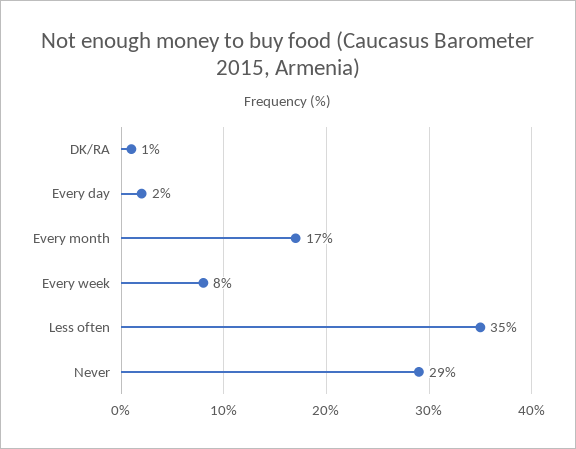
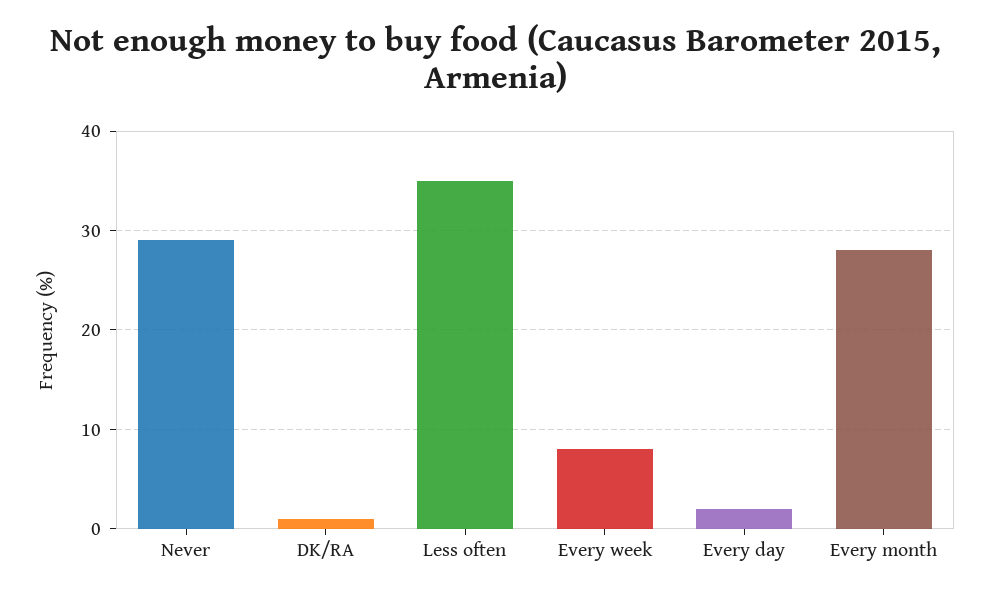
Every month: 17 -> 28

